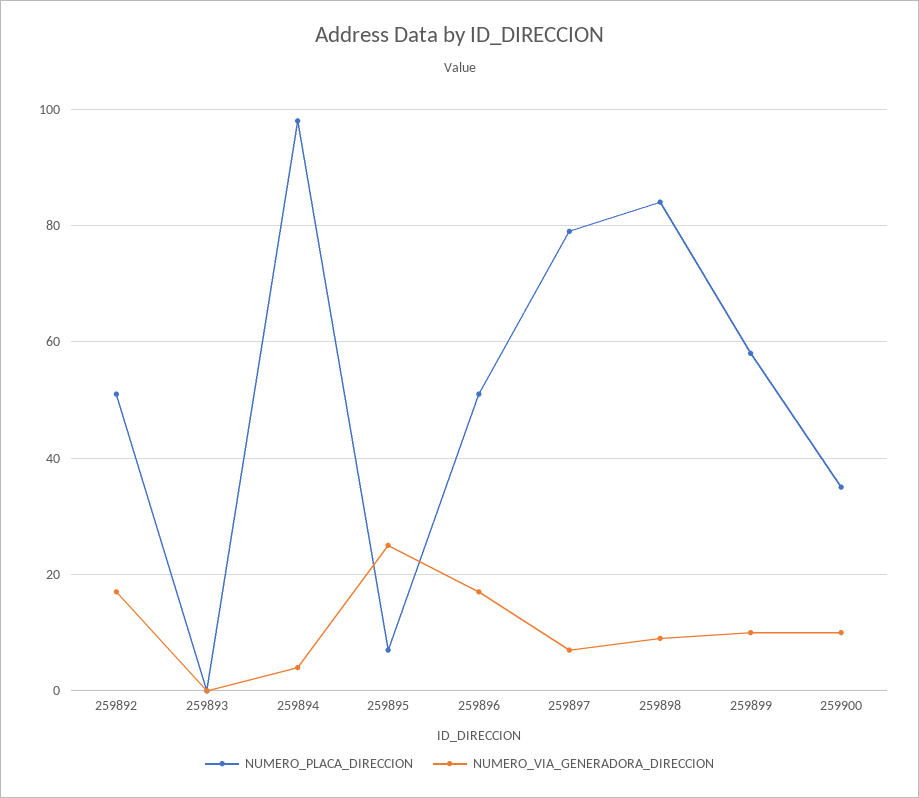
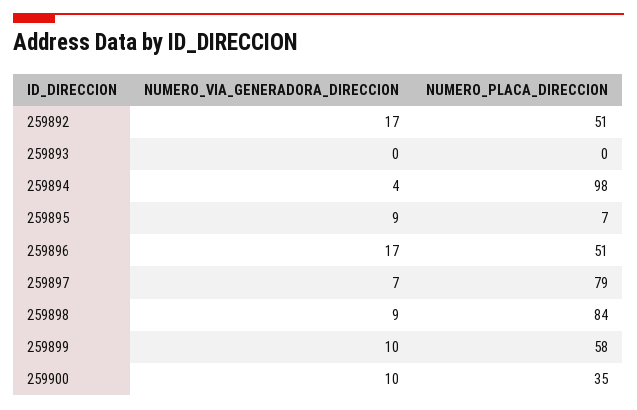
NUMERO_VIA_GENERADORA_DIRECCION, 259895: 25 -> 9

